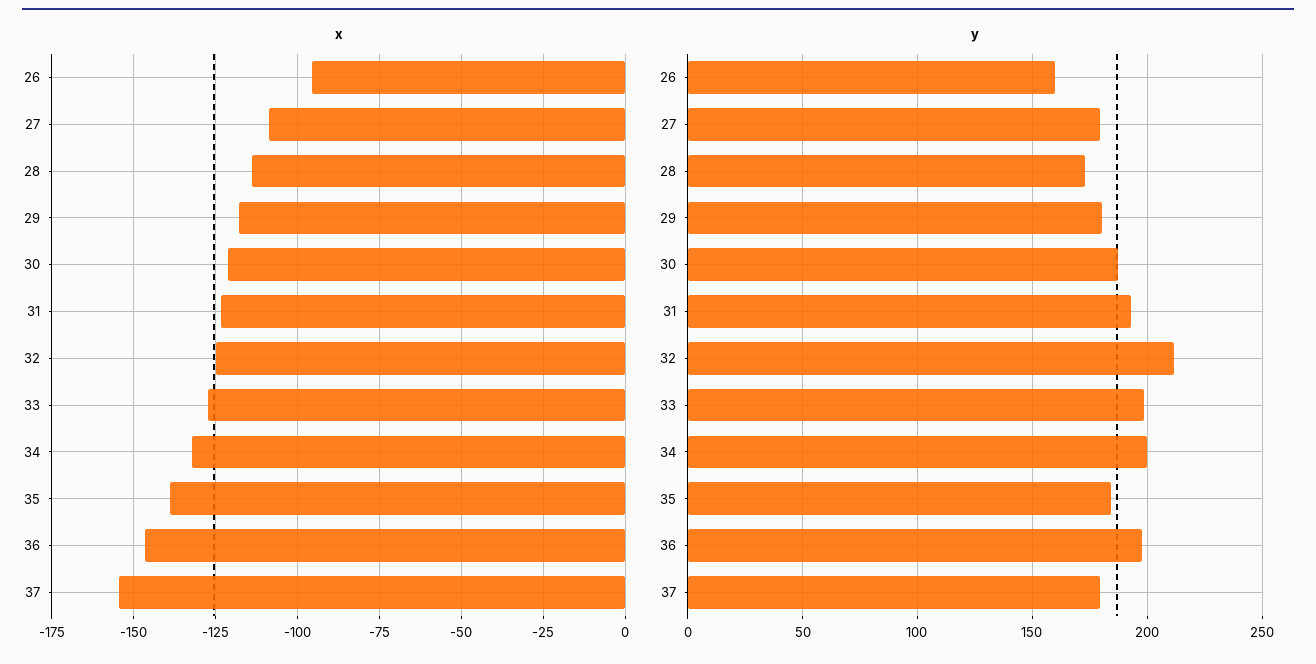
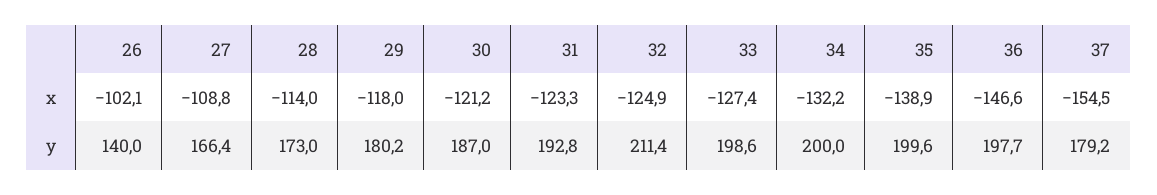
x, 26: -95 -> -102.1
y, 26: 160 -> 140
y, 27: 180 -> 166.4
y, 35: 185 -> 199.6

